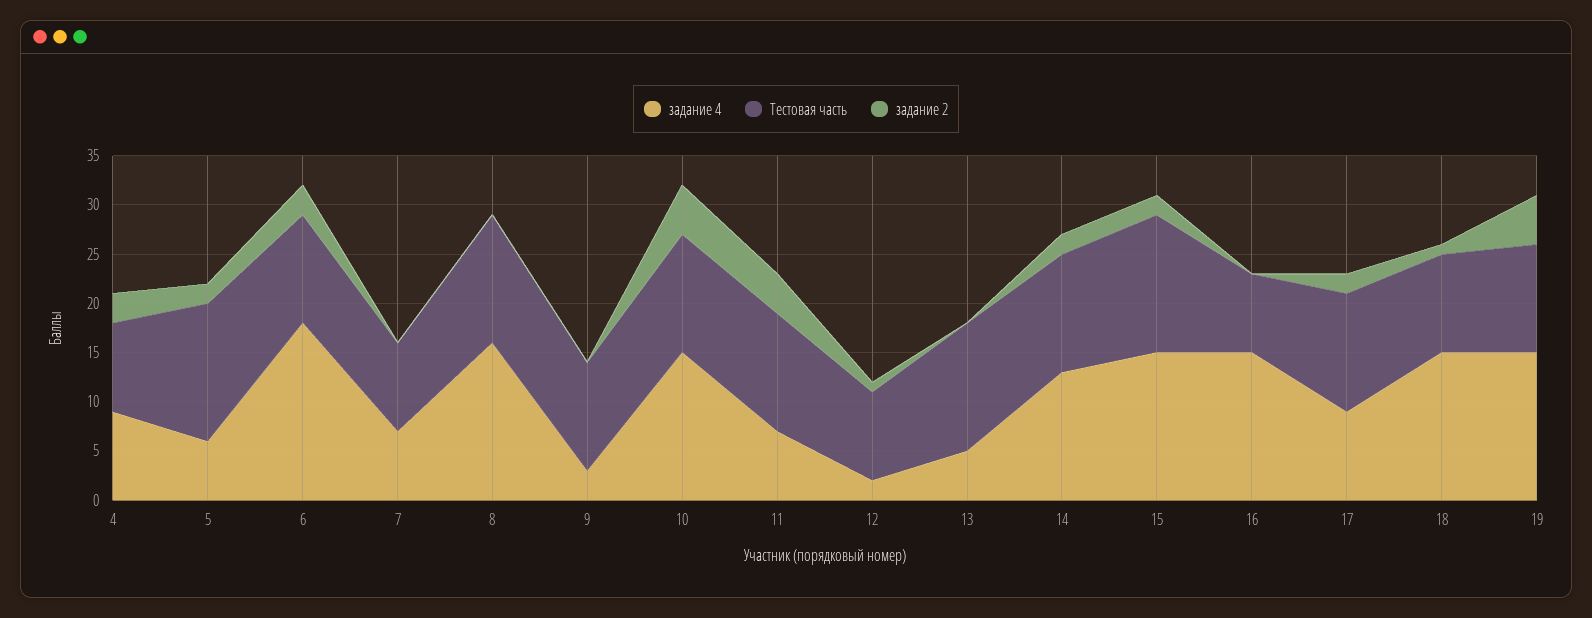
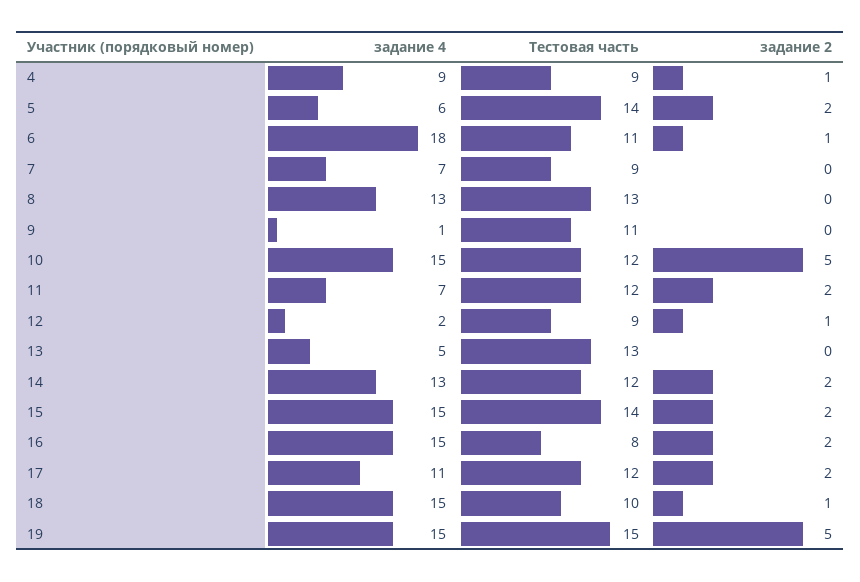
задание 2, 4: 3 -> 1
задание 2, 6: 3 -> 1
задание 4, 8: 16 -> 13
задание 4, 9: 3 -> 1
задание 2, 11: 4 -> 2
задание 2, 16: 0 -> 2
задание 4, 17: 9 -> 11
Тестовая часть, 19: 11 -> 15

